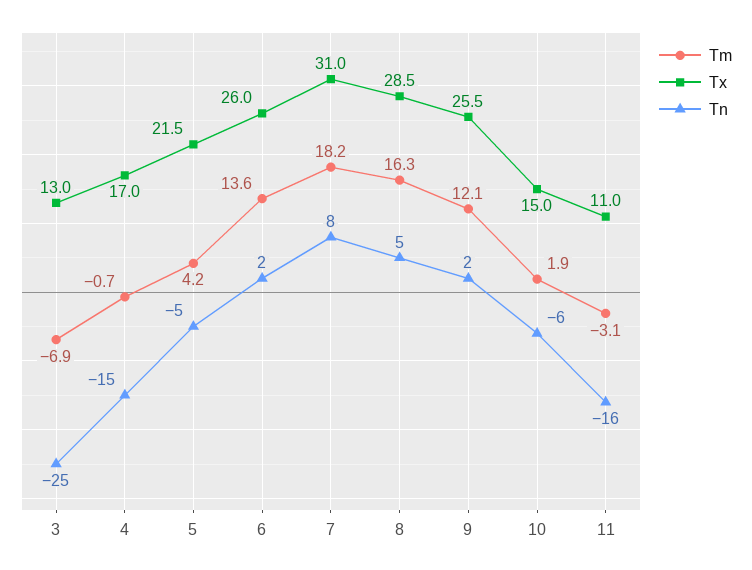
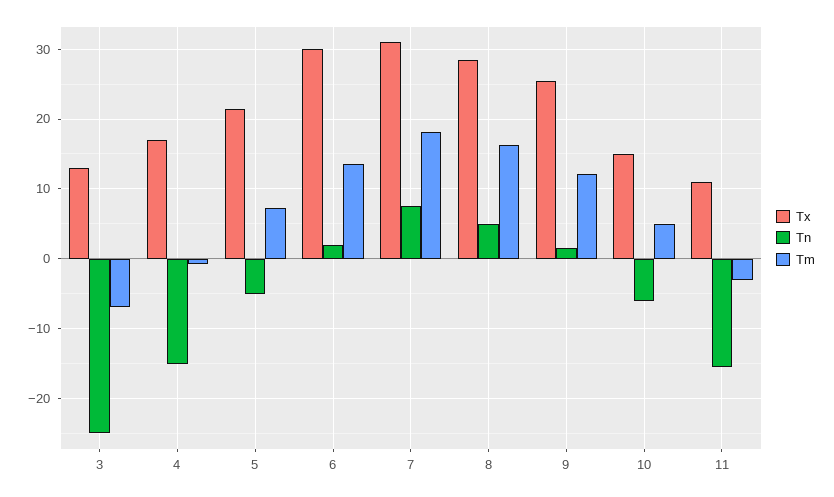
Tm, 5: 4.2 -> 7
Tx, 6: 26 -> 30
Tm, 10: 1.9 -> 5

